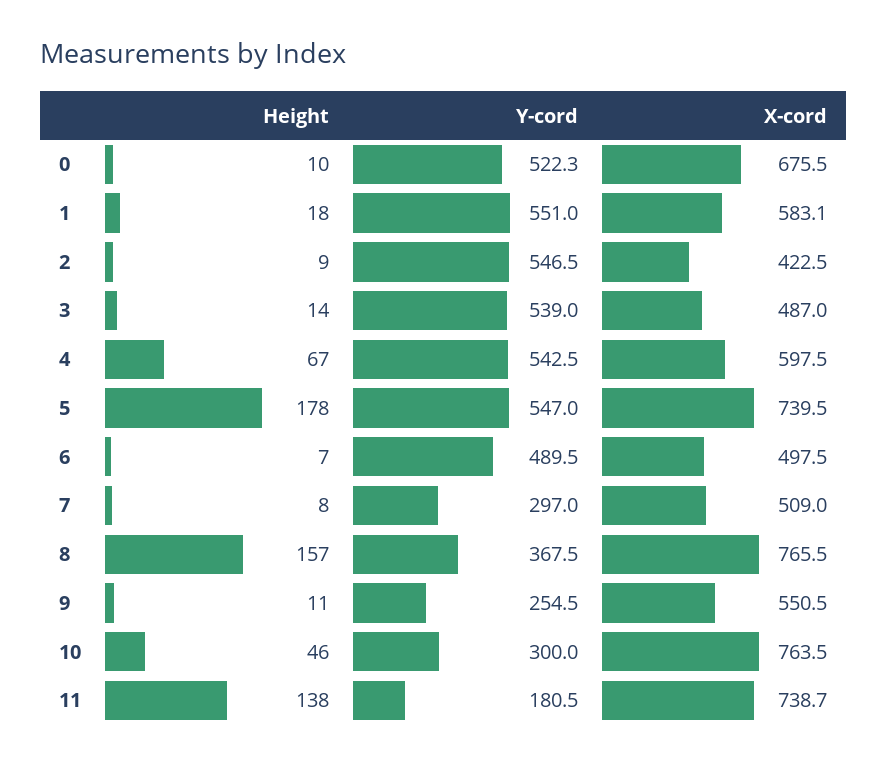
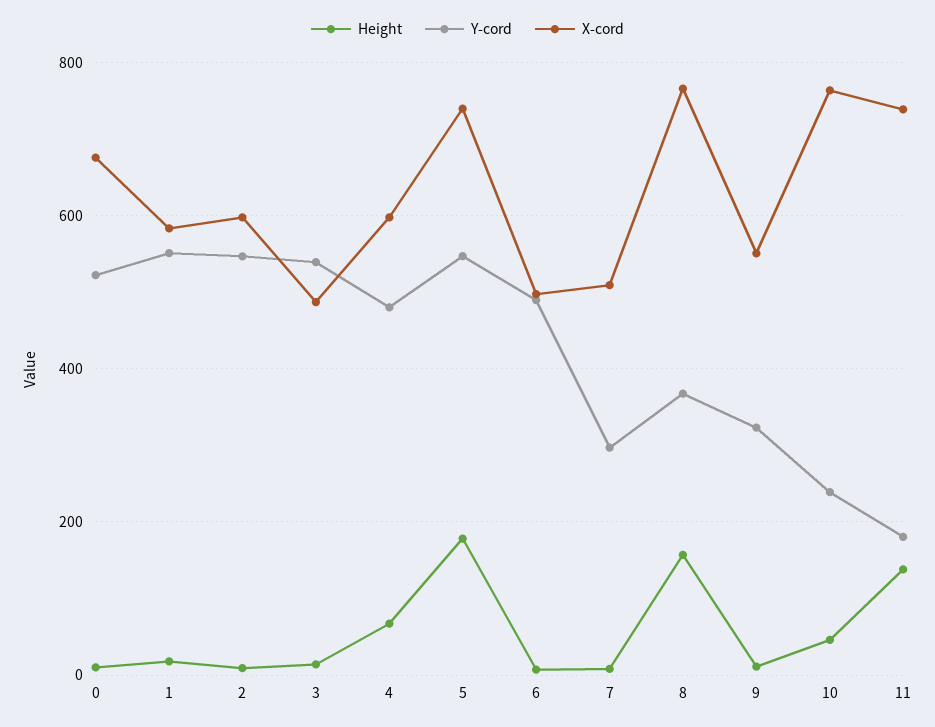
X-cord, 2: 422.5 -> 600
Y-cord, 4: 542.5 -> 480
Y-cord, 9: 254.5 -> 320
Y-cord, 10: 300 -> 240

